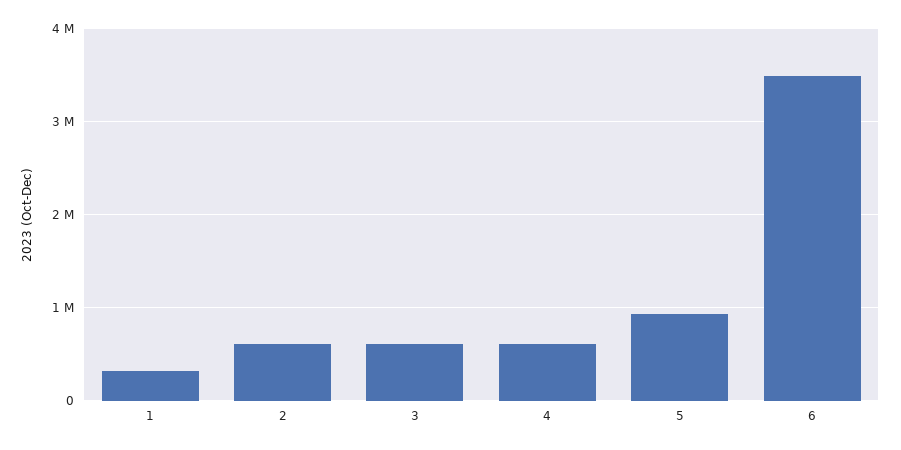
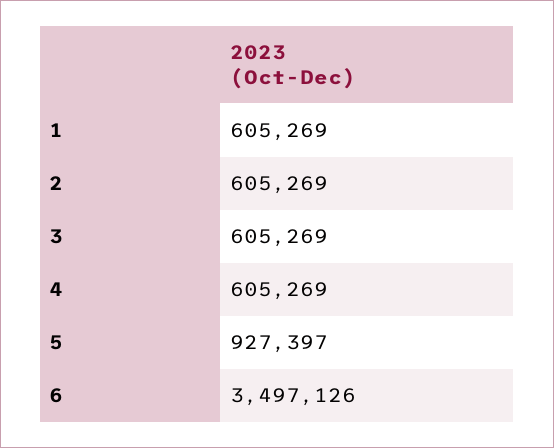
1: 300000 -> 605269

